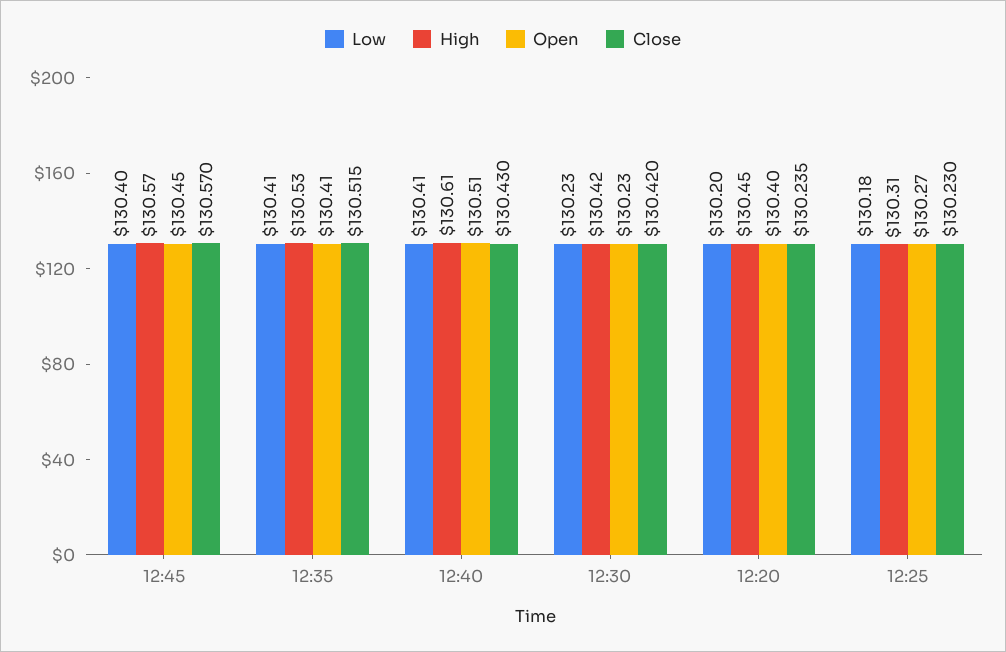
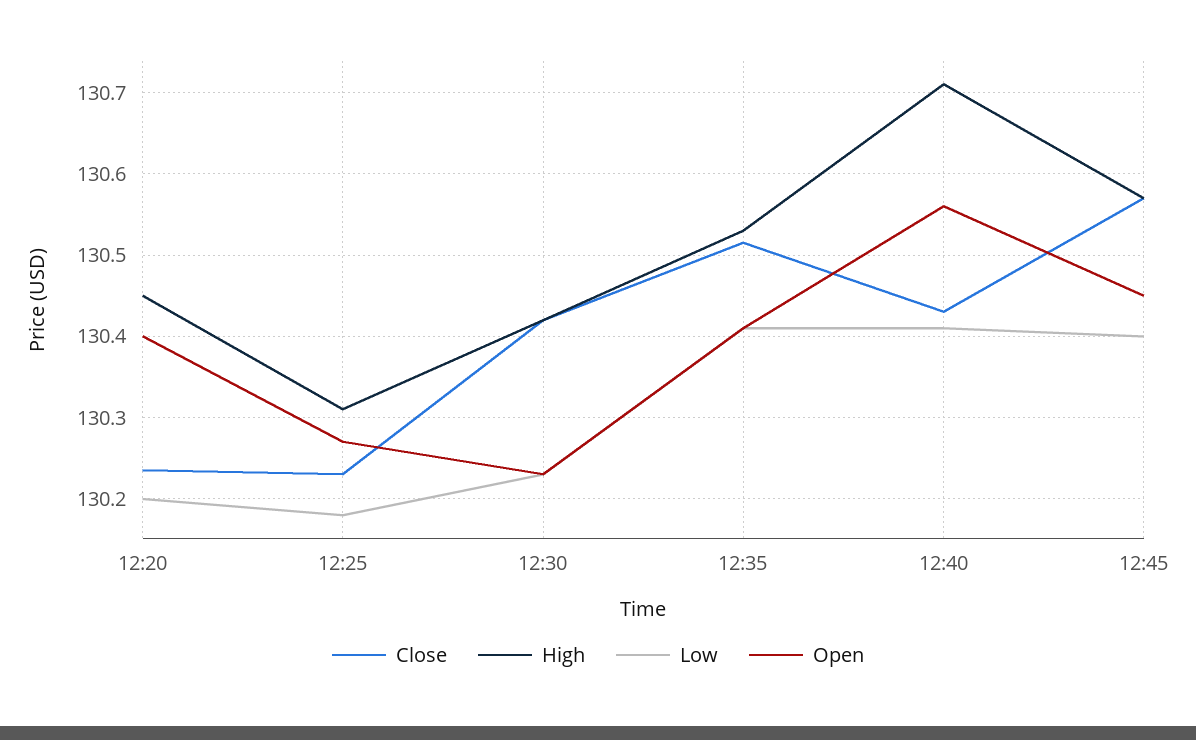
High, 12:40: 130.61 -> 130.71
Open, 12:40: 130.51 -> 130.56

